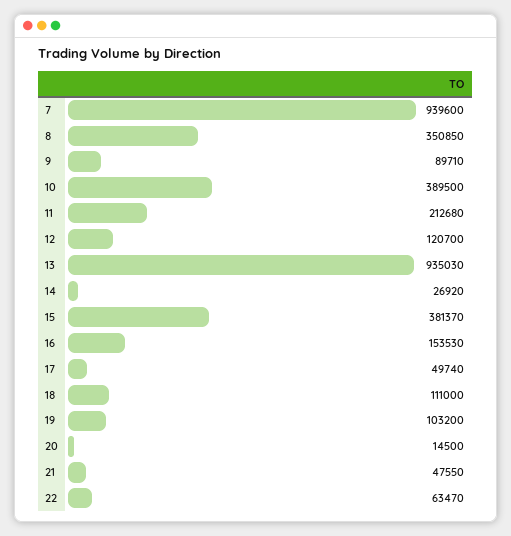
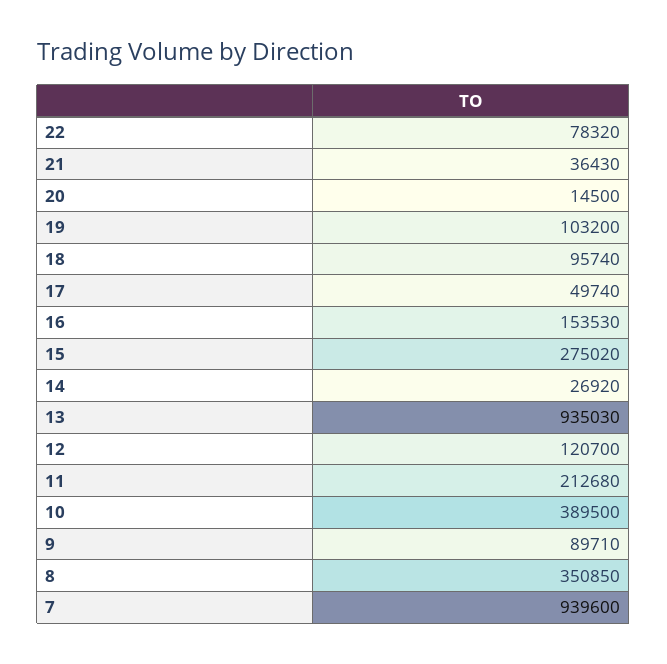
15: 381370 -> 275020
18: 111000 -> 95740
21: 47550 -> 36430
22: 63470 -> 78320

